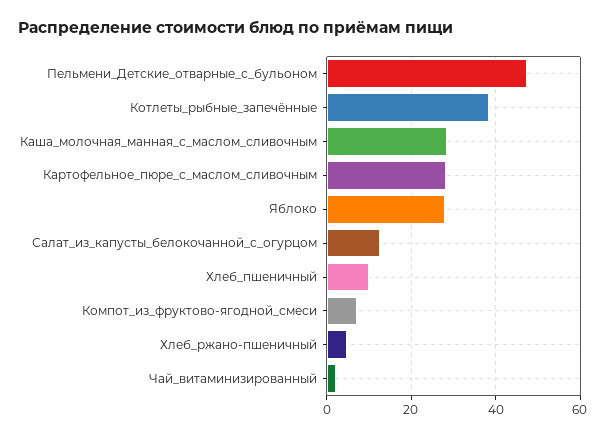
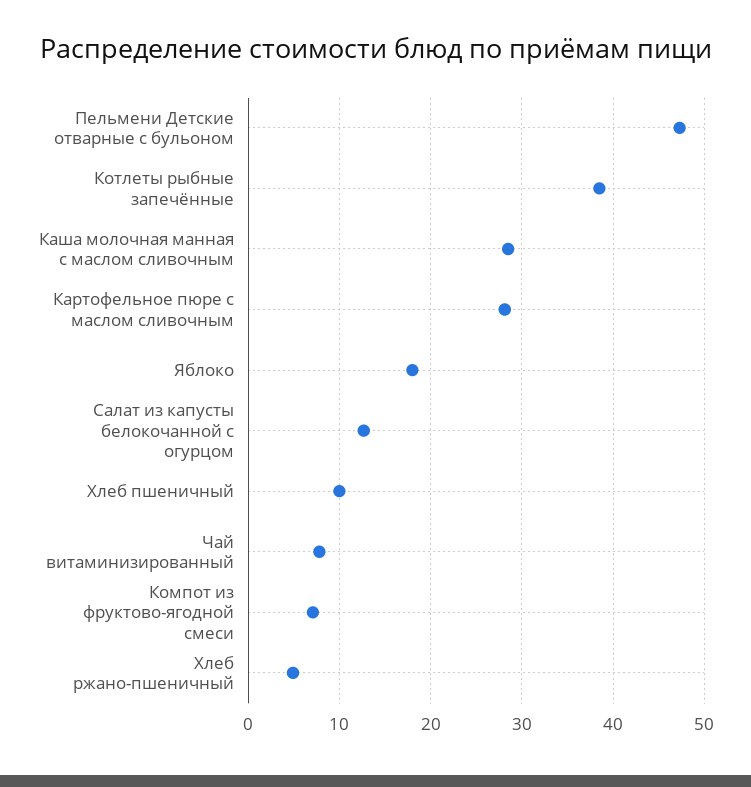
Яблоко: 28 -> 18
Чай_витаминизированный: 2 -> 8

